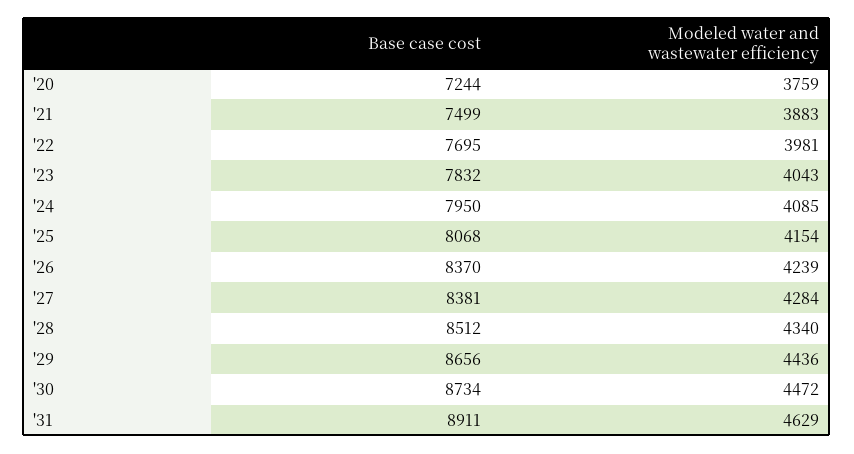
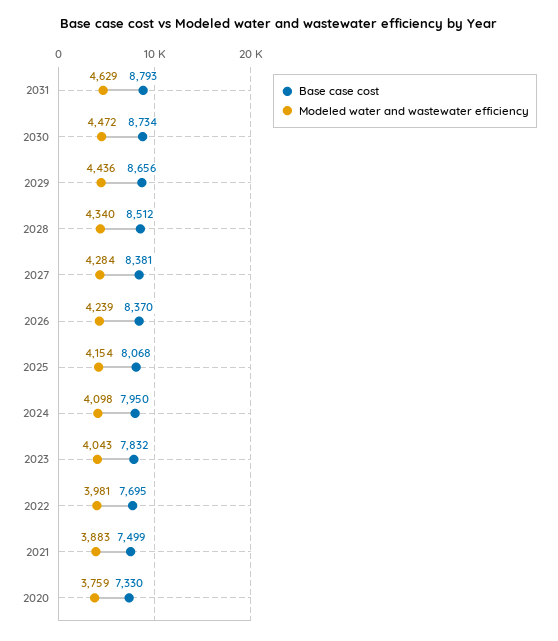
Base case cost, '20: 7244 -> 7330
Modeled water and wastewater efficiency, '24: 4085 -> 4098
Base case cost, '31: 8911 -> 8793

